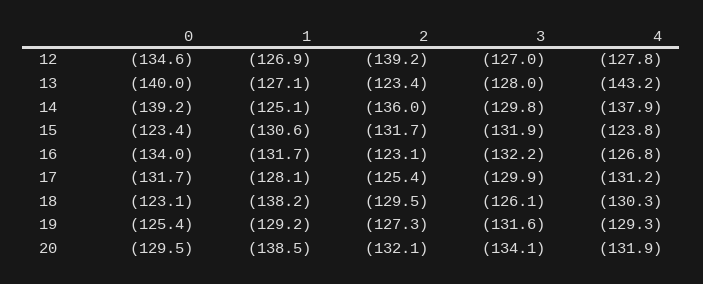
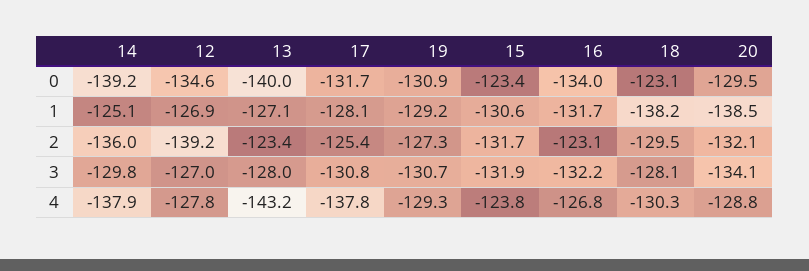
3, 17: -129.9 -> -130.8
4, 17: -131.2 -> -137.8
3, 18: -126.1 -> -128.1
0, 19: -125.4 -> -130.9
3, 19: -131.6 -> -130.7
4, 20: -131.9 -> -128.8

